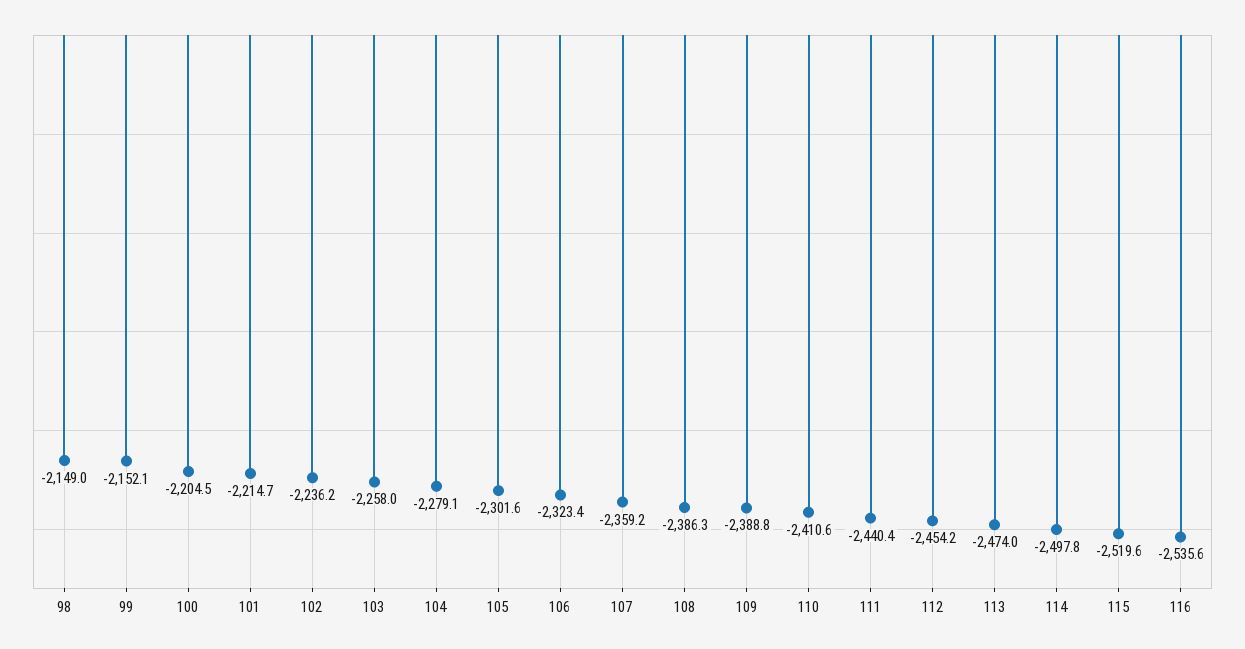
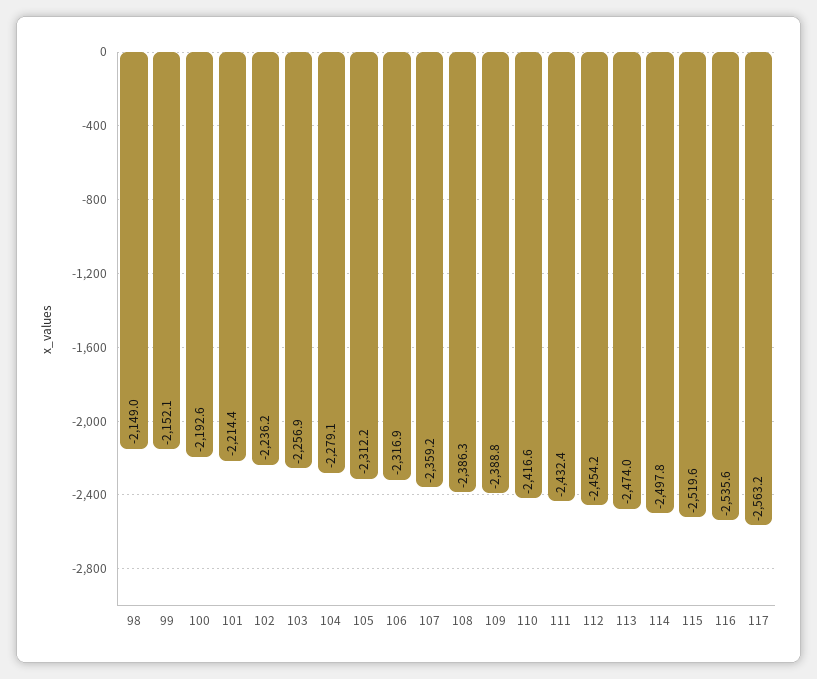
100: -2204.5 -> -2192.6
101: -2214.7 -> -2214.4
103: -2258 -> -2256.9
105: -2301.6 -> -2312.2
106: -2323.4 -> -2316.9
110: -2410.6 -> -2416.6
111: -2440.4 -> -2432.4
117: none -> -2563.2

